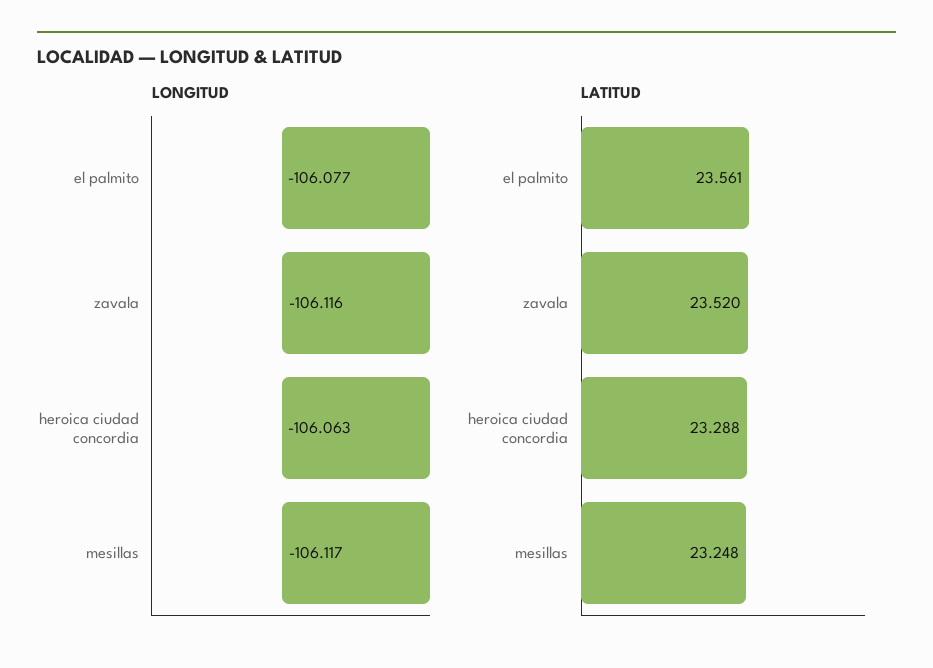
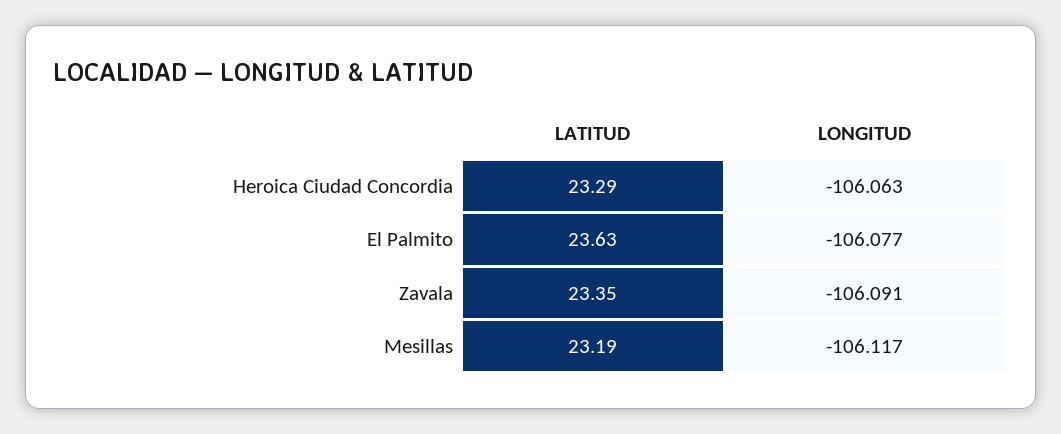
LONGITUD, zavala: -106.116 -> -106.091
LATITUD, el palmito: 23.561 -> 23.63
LATITUD, zavala: 23.52 -> 23.35
LATITUD, mesillas: 23.248 -> 23.19

